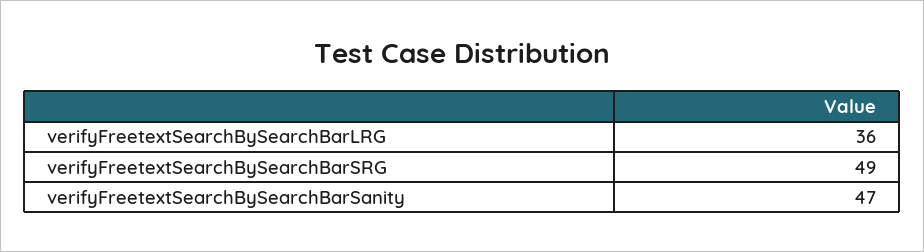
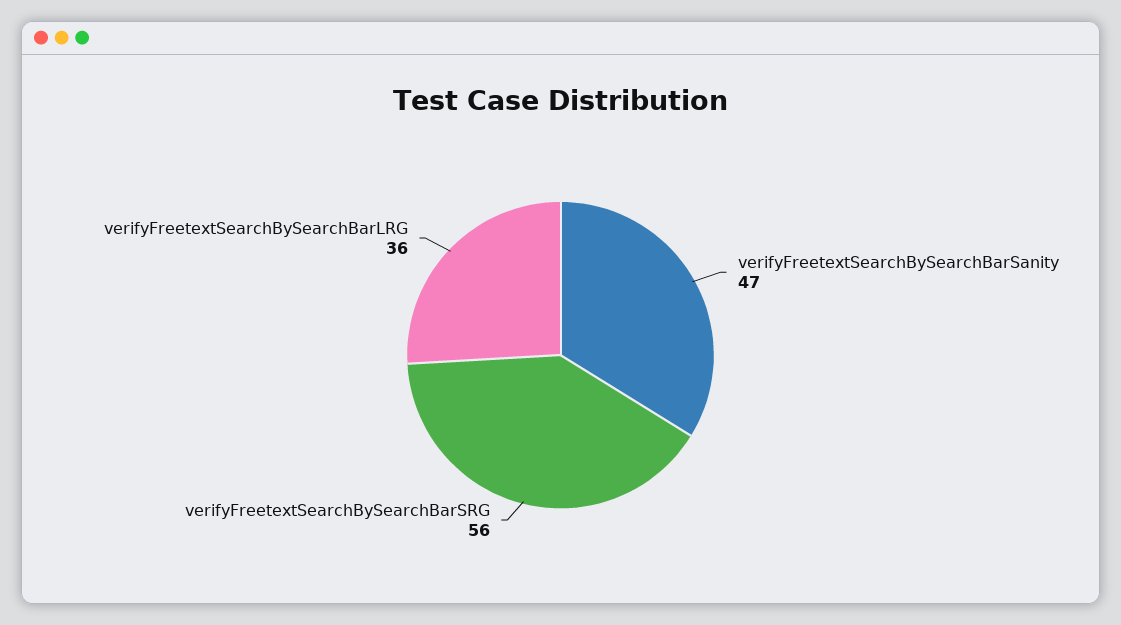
verifyFreetextSearchBySearchBarSRG: 49 -> 56

